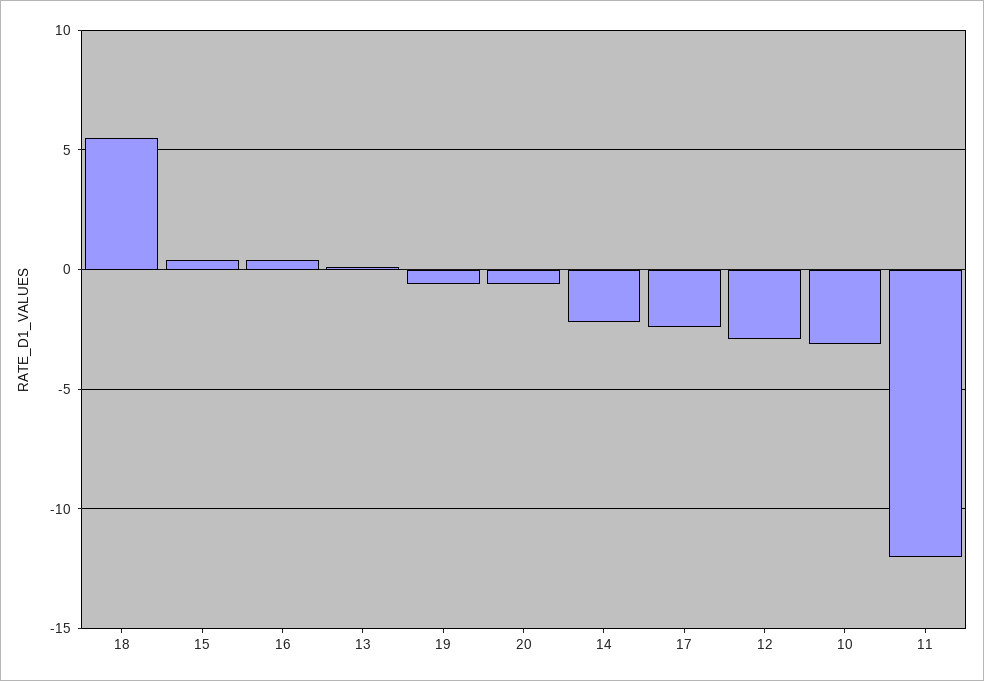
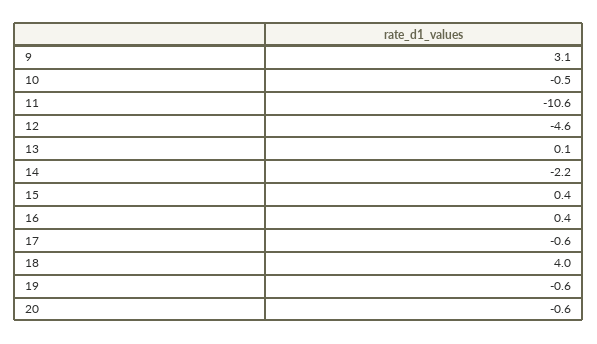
18: 5.5 -> 4
17: -2.5 -> -0.6
12: -3 -> -4.6
10: -3 -> -0.5
11: -12 -> -10.6
9: none -> 3.1

